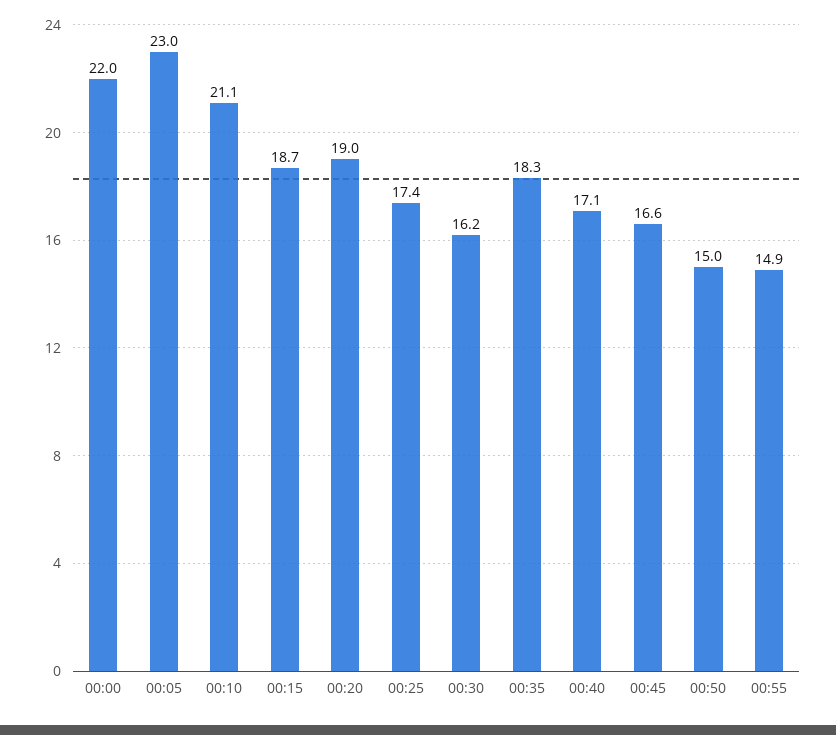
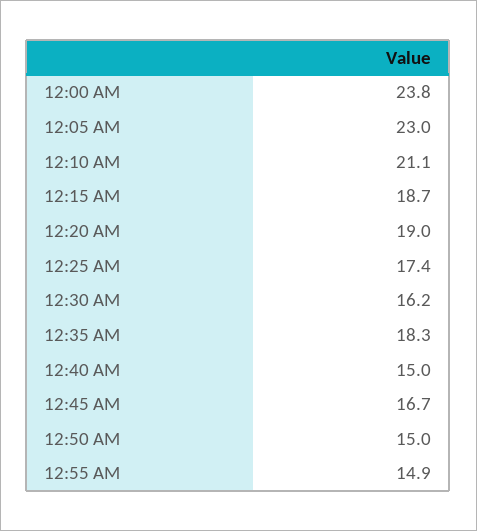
00:00: 22 -> 23.8
00:40: 17.1 -> 15
00:45: 16.6 -> 16.7

